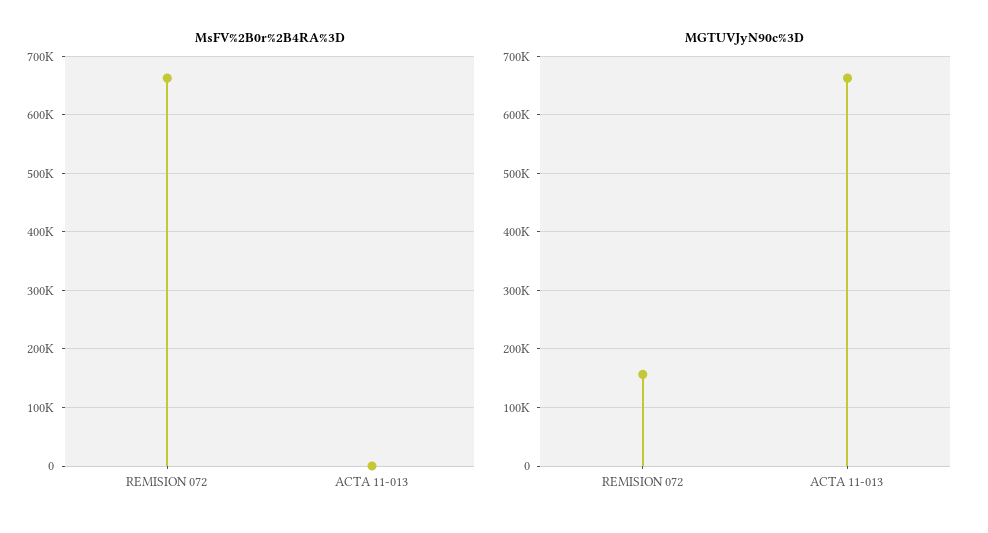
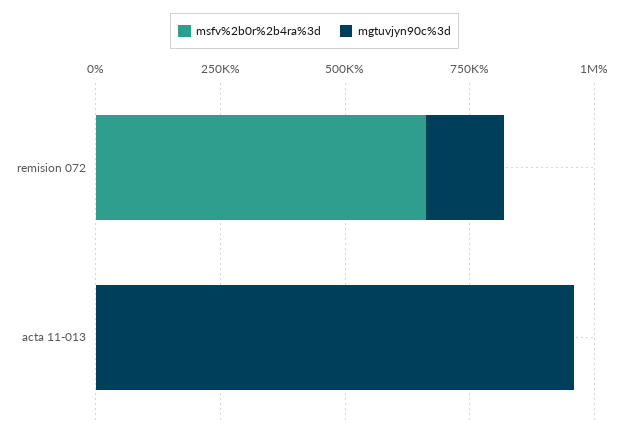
MGTUVJyN90c%3D, ACTA 11-013: 660000 -> 950000

